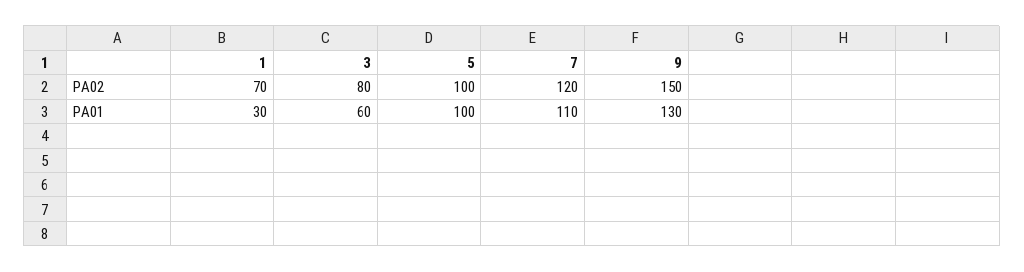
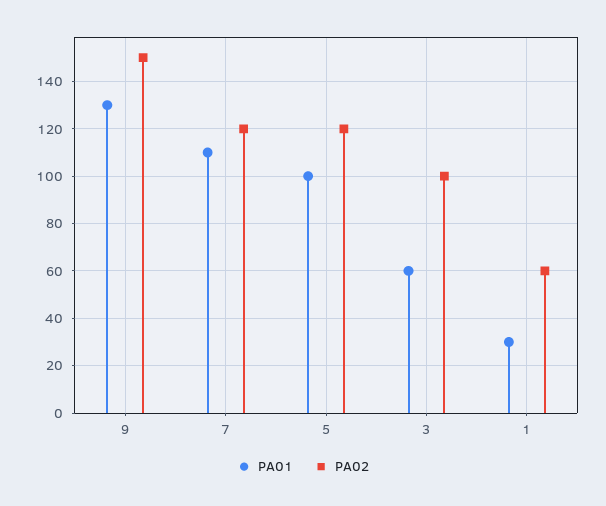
PA02, 1: 70 -> 60
PA02, 3: 80 -> 100
PA02, 5: 100 -> 120

